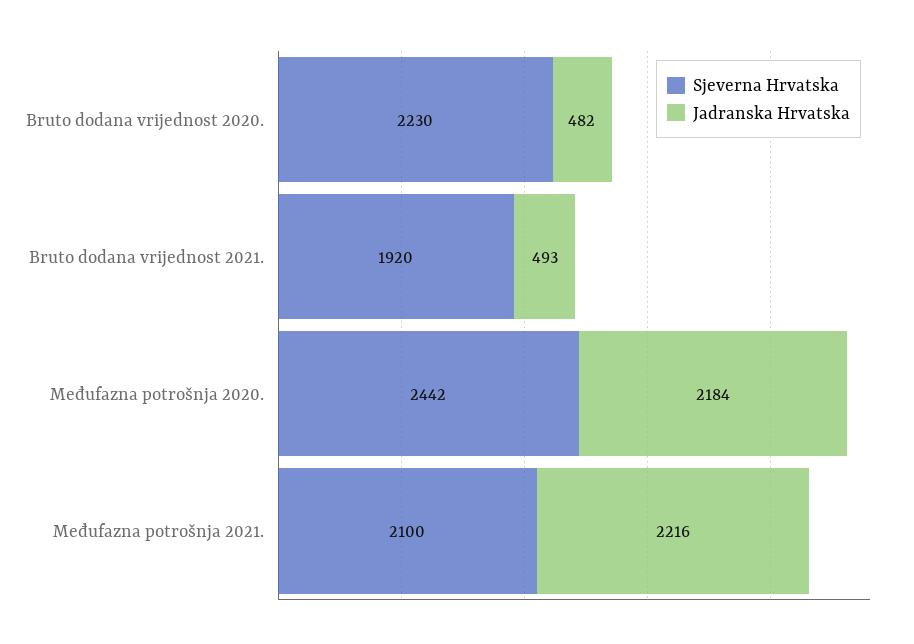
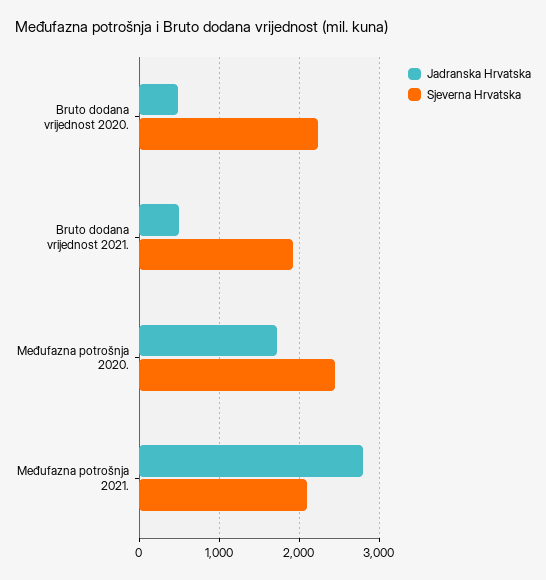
Jadranska Hrvatska, Međufazna potrošnja 2020.: 2184 -> 1700
Jadranska Hrvatska, Međufazna potrošnja 2021.: 2216 -> 2800

